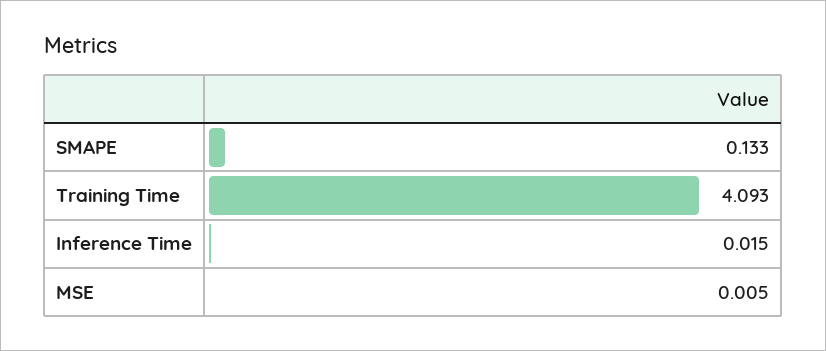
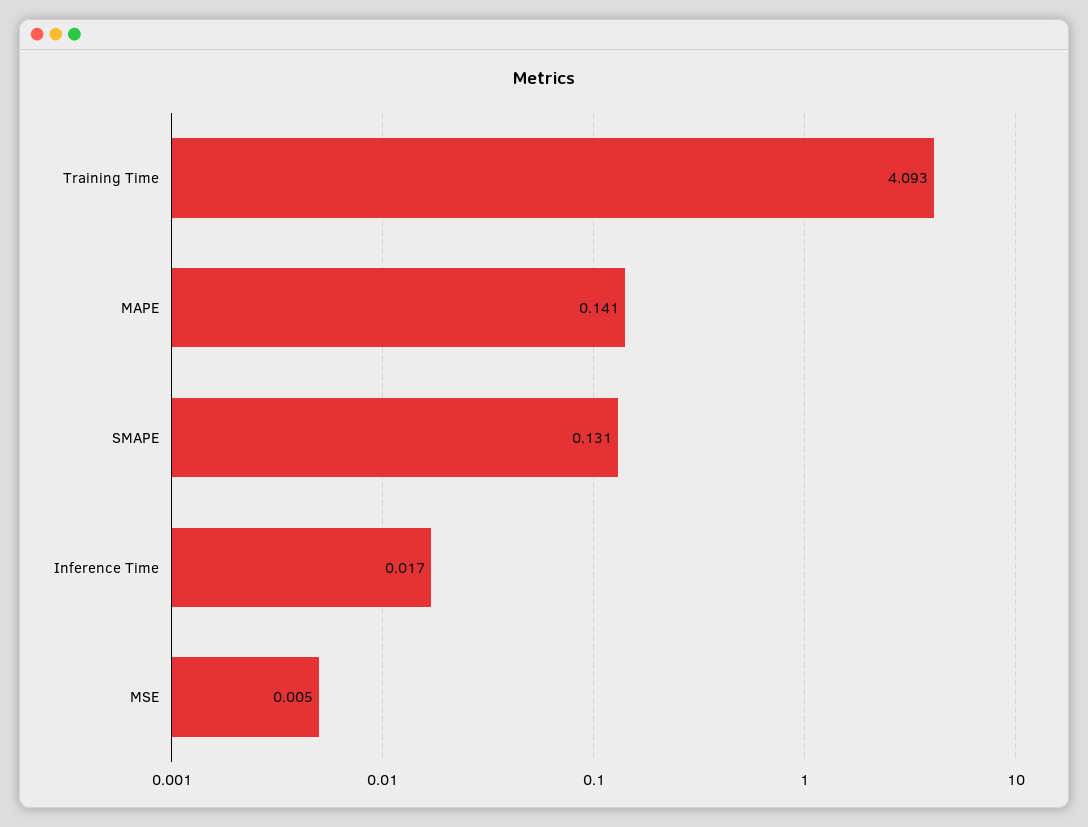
SMAPE: 0.133 -> 0.131
Inference Time: 0.015 -> 0.017
MAPE: none -> 0.141

